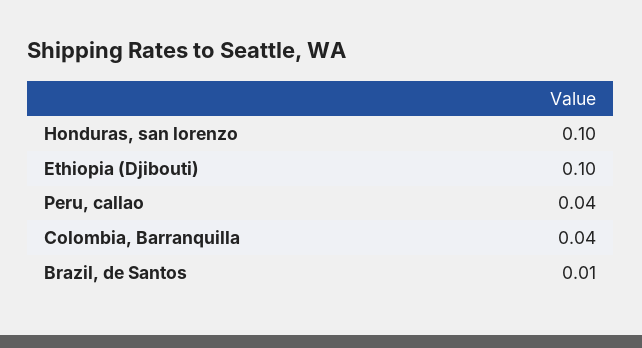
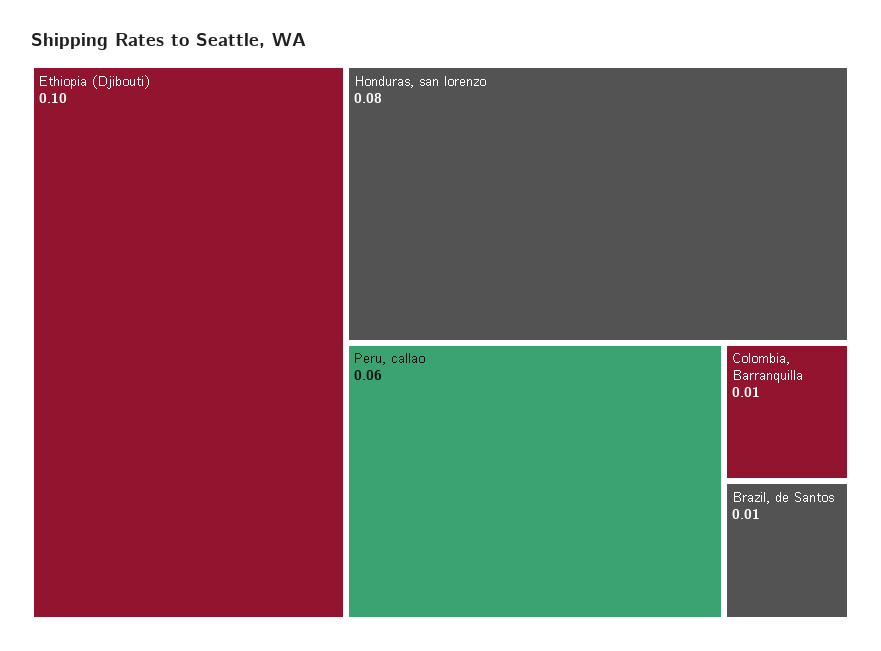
Honduras, san lorenzo: 0.1 -> 0.08
Peru, callao: 0.04 -> 0.06
Colombia, Barranquilla: 0.04 -> 0.01

